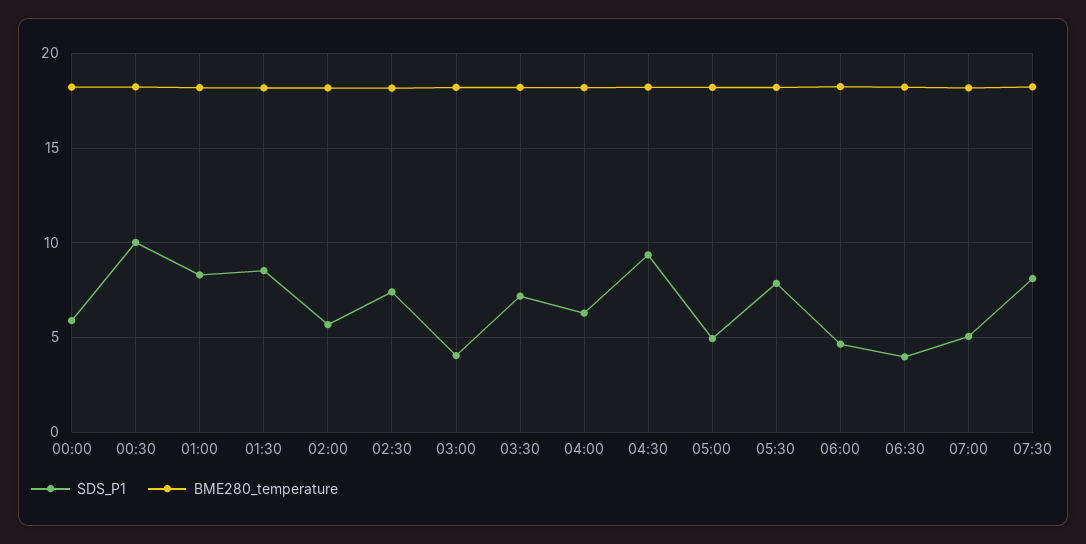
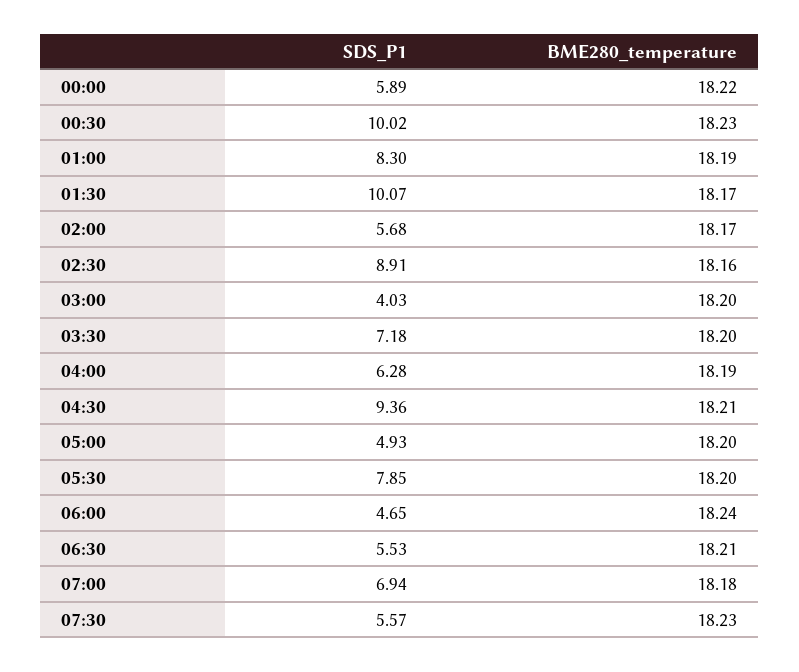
SDS_P1, 01:30: 8.5 -> 10.07
SDS_P1, 02:30: 7.5 -> 8.91
SDS_P1, 06:30: 4 -> 5.53
SDS_P1, 07:00: 5 -> 6.94
SDS_P1, 07:30: 8 -> 5.57

